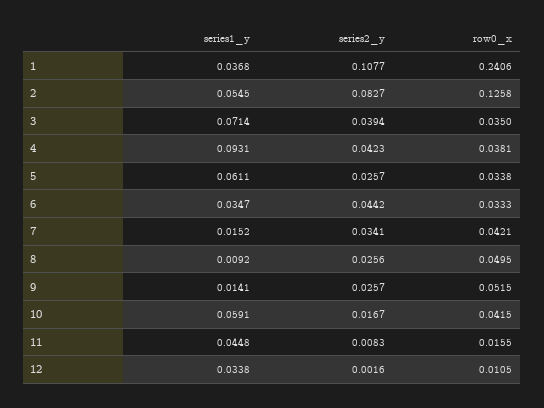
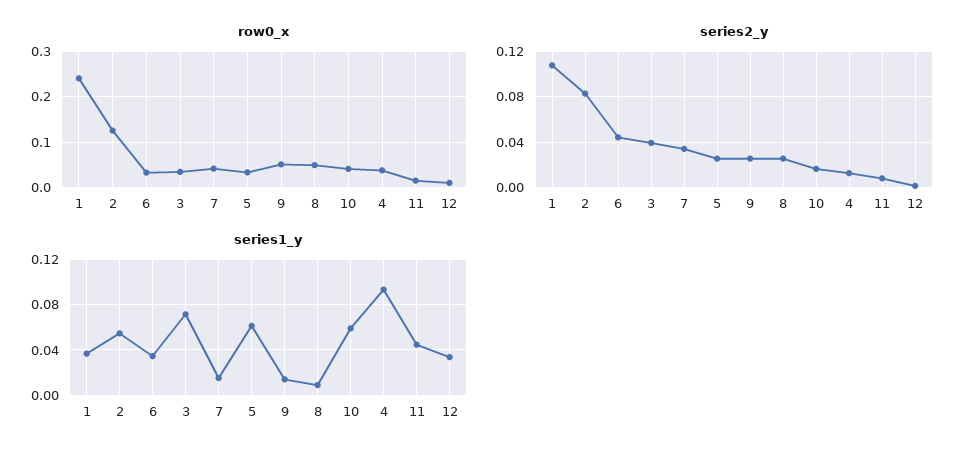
series2_y, 4: 0.0423 -> 0.01

